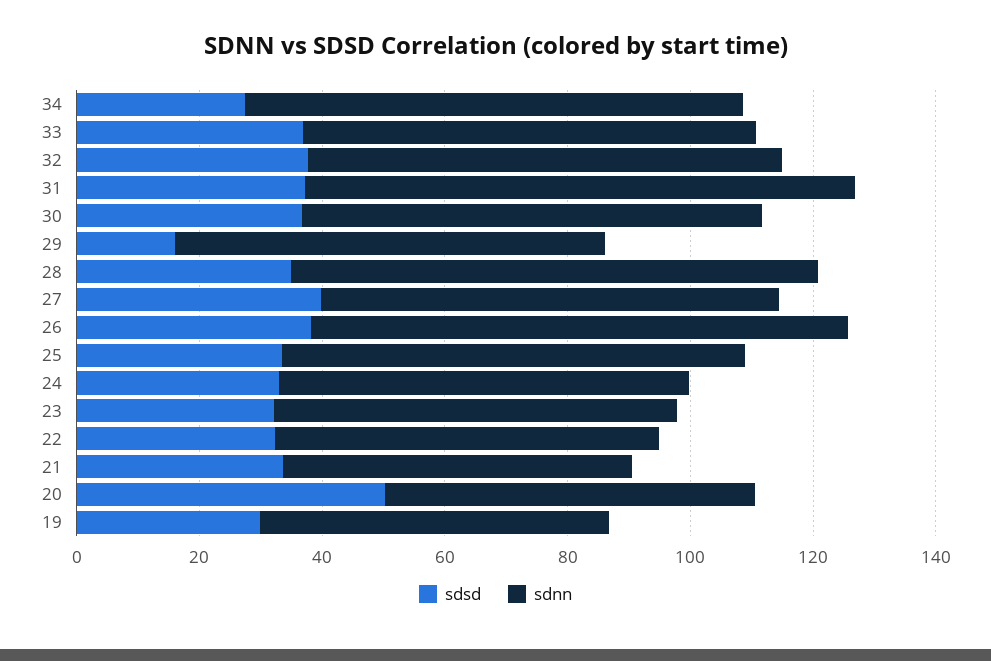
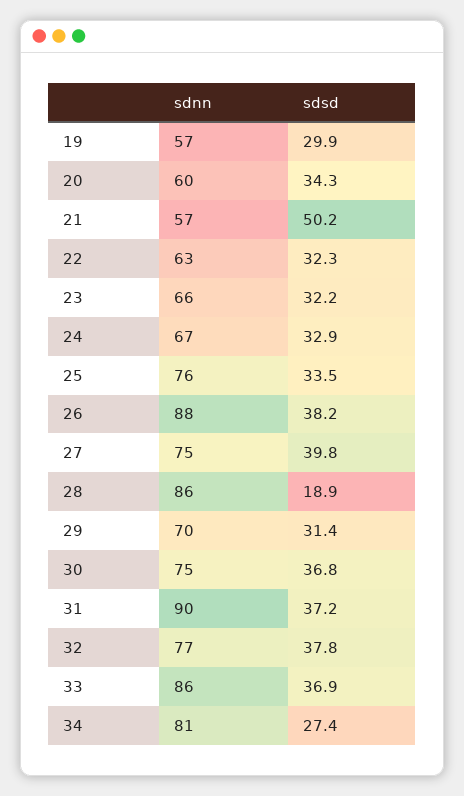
sdnn, 33: 75 -> 86
sdsd, 29: 15 -> 31.4
sdsd, 28: 35 -> 18.9
sdsd, 21: 35 -> 50.2
sdsd, 20: 50 -> 34.3

